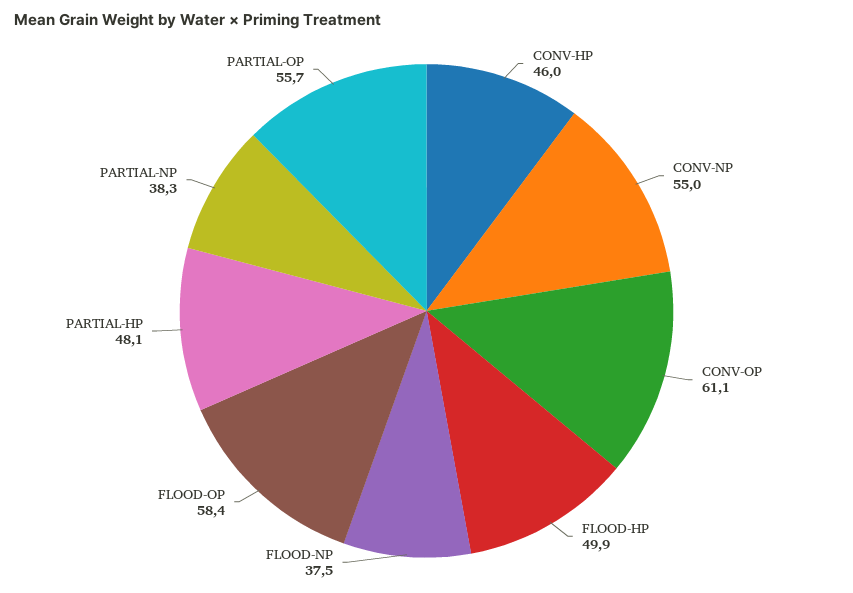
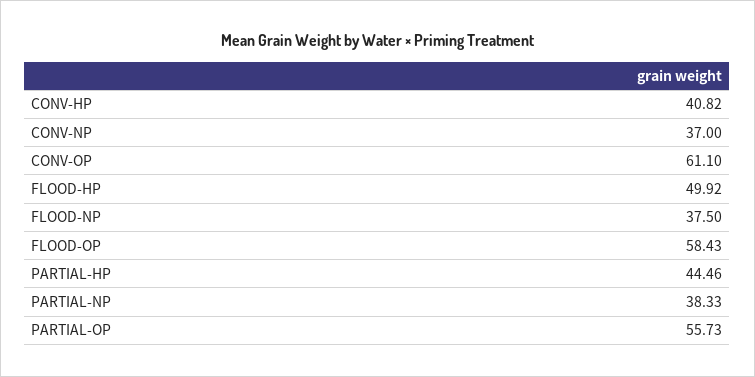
CONV-HP: 46 -> 40.82
CONV-NP: 55 -> 37
PARTIAL-HP: 48.1 -> 44.46

